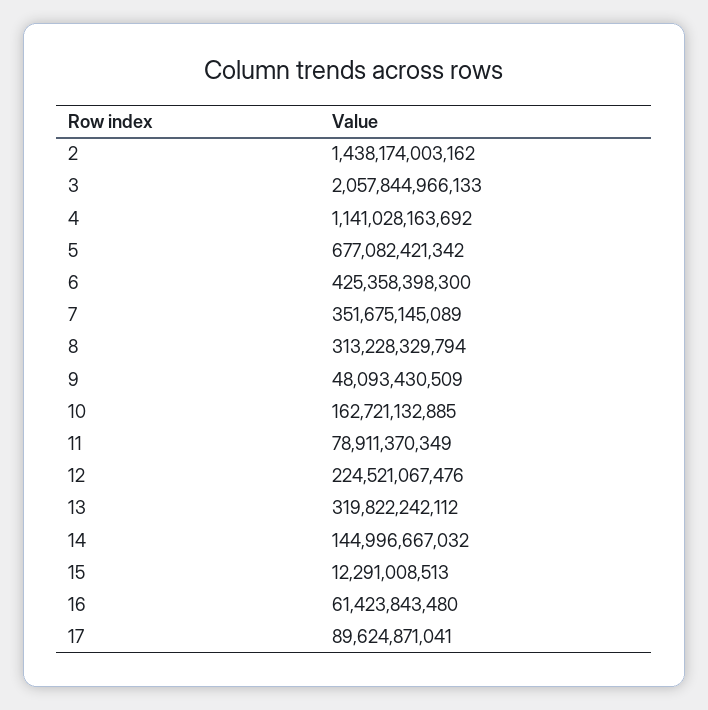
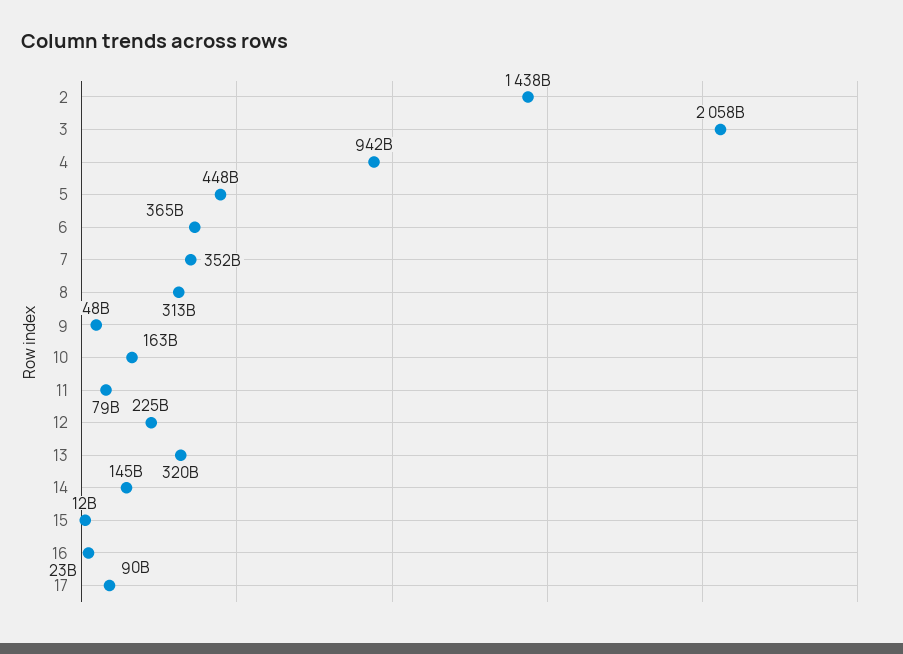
4: 1141028163692 -> 942000000000
5: 677082421342 -> 448000000000
6: 425358398300 -> 365000000000
16: 61423843480 -> 23000000000

